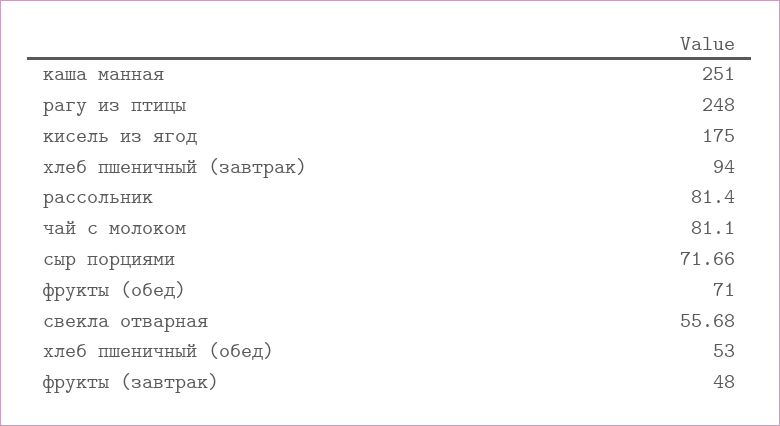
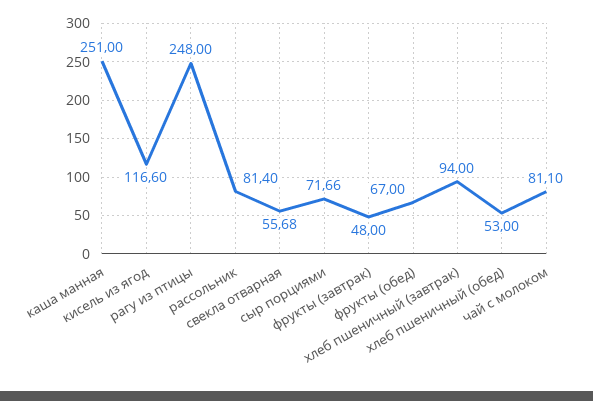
кисель из ягод: 175 -> 116.6
фрукты (обед): 71 -> 67

